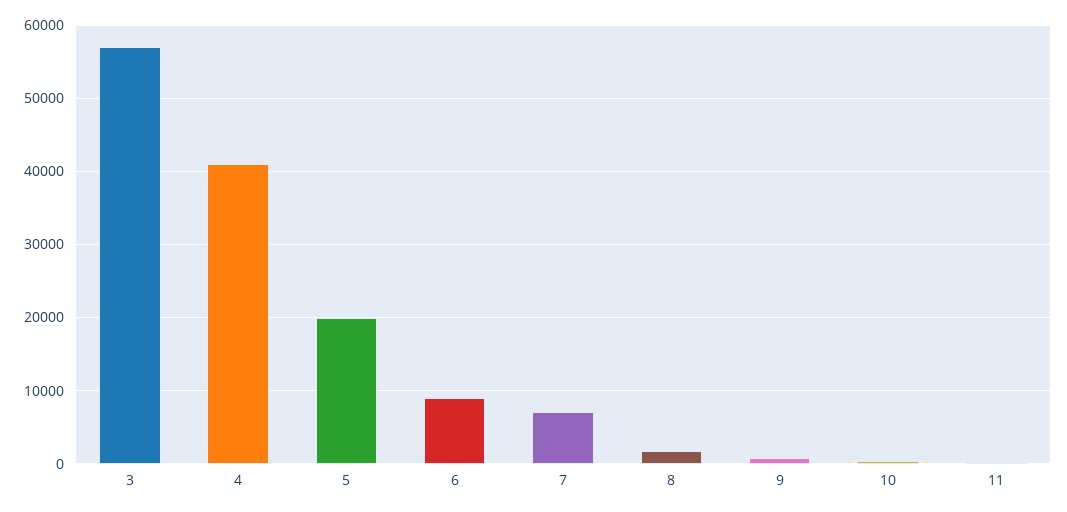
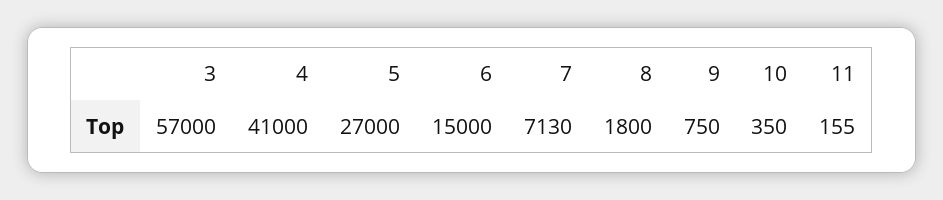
5: 20000 -> 27000
6: 9000 -> 15000

